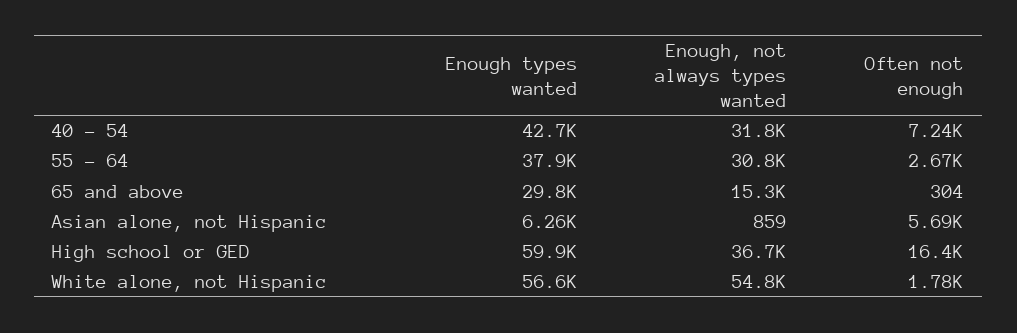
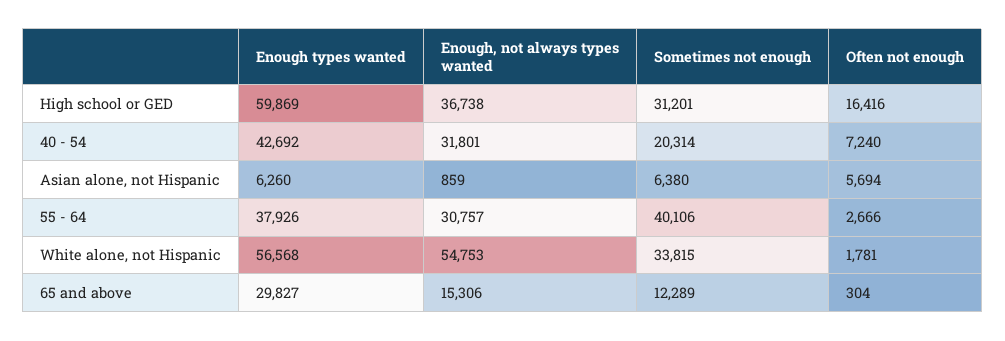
Sometimes not enough, High school or GED: none -> 31201
Sometimes not enough, 40 - 54: none -> 20314
Sometimes not enough, Asian alone, not Hispanic: none -> 6380
Sometimes not enough, 55 - 64: none -> 40106
Sometimes not enough, White alone, not Hispanic: none -> 33815
Sometimes not enough, 65 and above: none -> 12289

